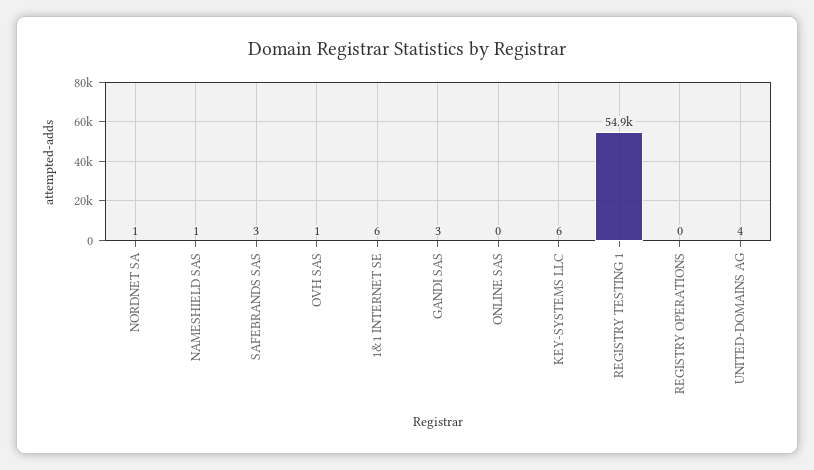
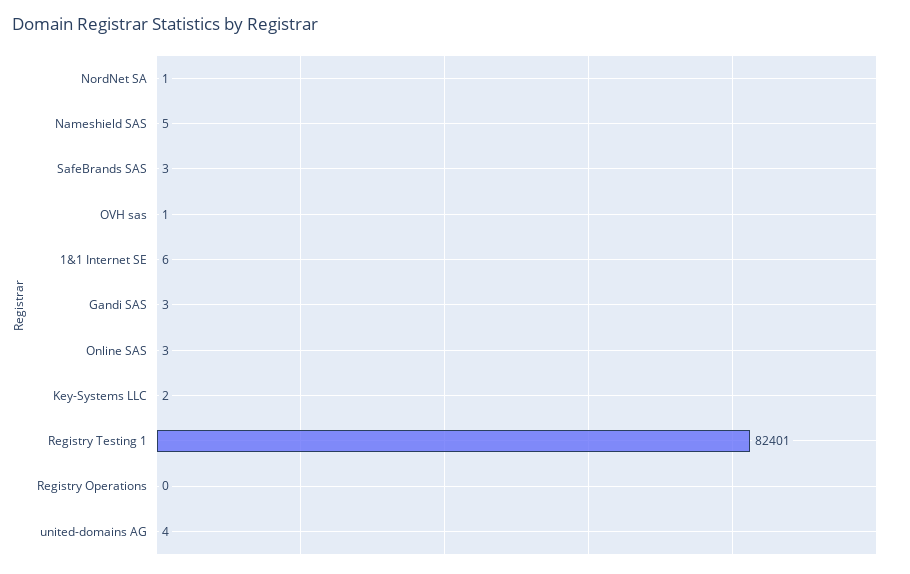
NAMESHIELD SAS: 1 -> 5
ONLINE SAS: 0 -> 3
KEY-SYSTEMS LLC: 6 -> 2
REGISTRY TESTING 1: 54900 -> 82401

